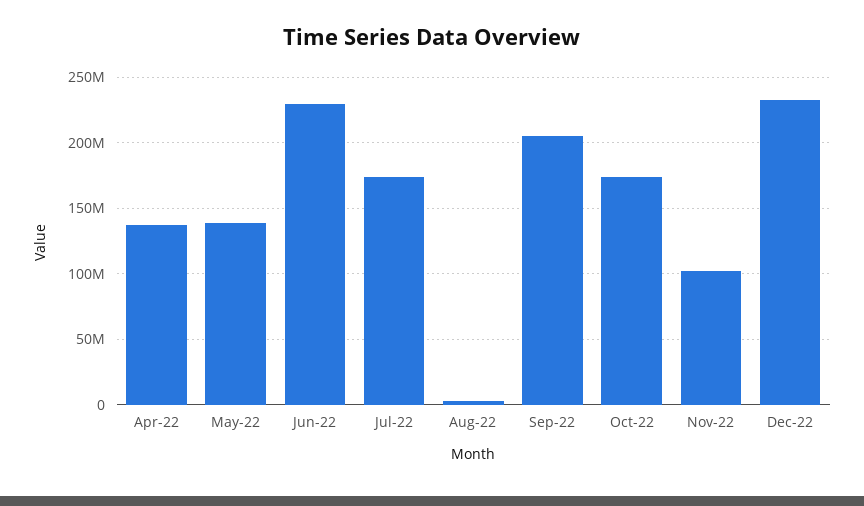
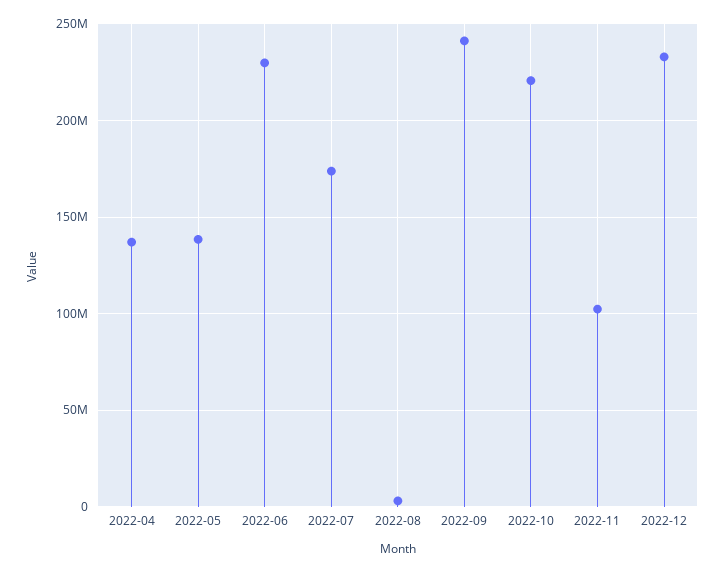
Sep-22: 205000000 -> 240000000
Oct-22: 175000000 -> 220000000

